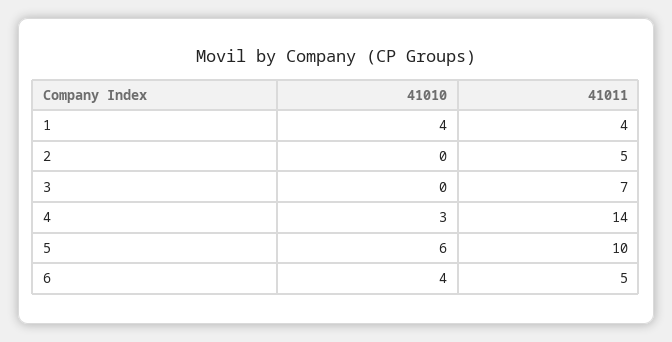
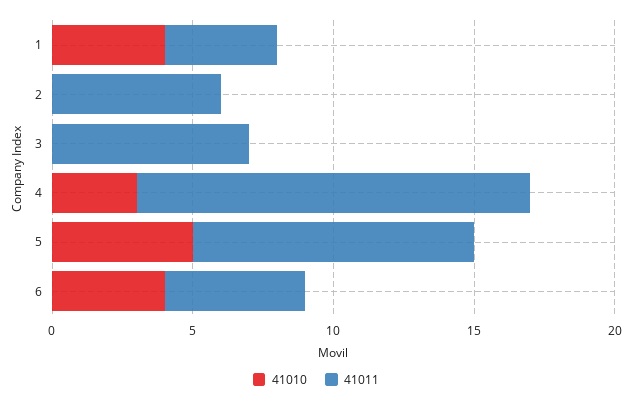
41011, 2: 5 -> 6
41010, 5: 6 -> 5

